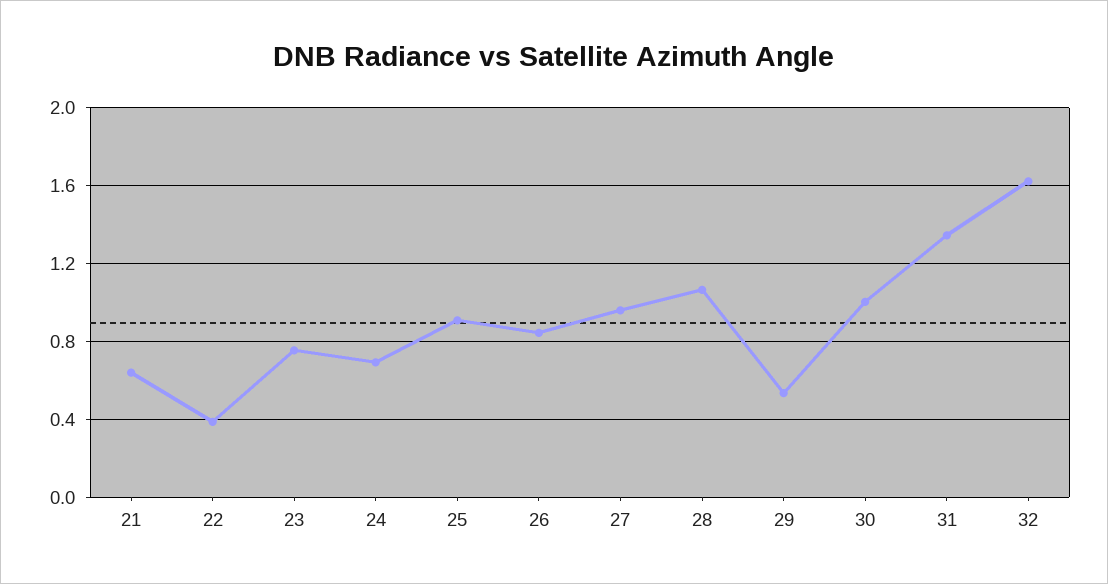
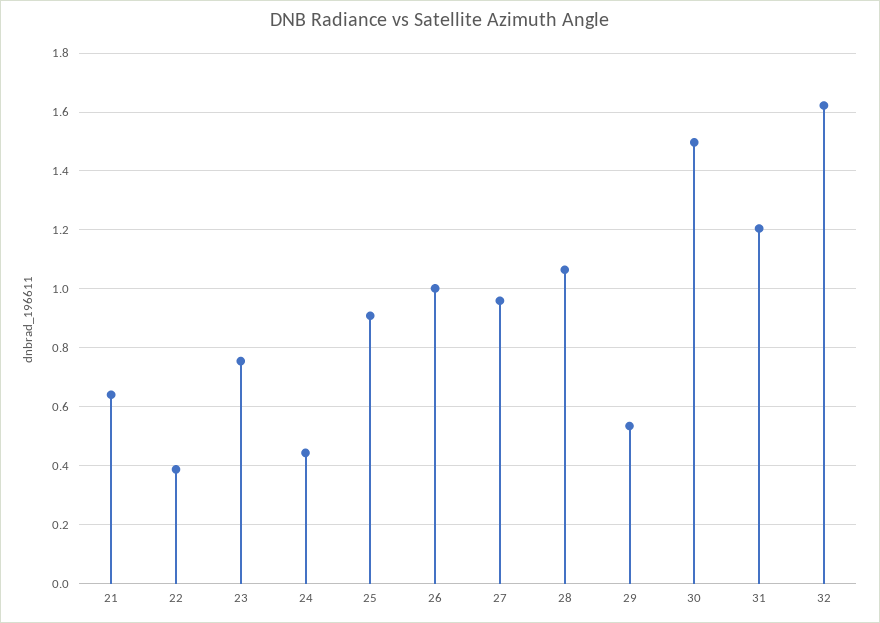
24: 0.7 -> 0.45
26: 0.85 -> 1
30: 1 -> 1.5
31: 1.35 -> 1.2

